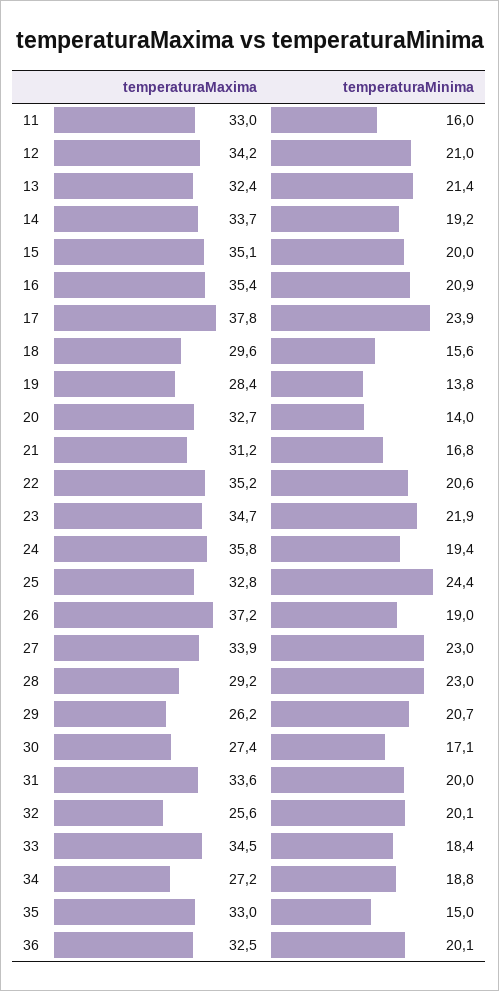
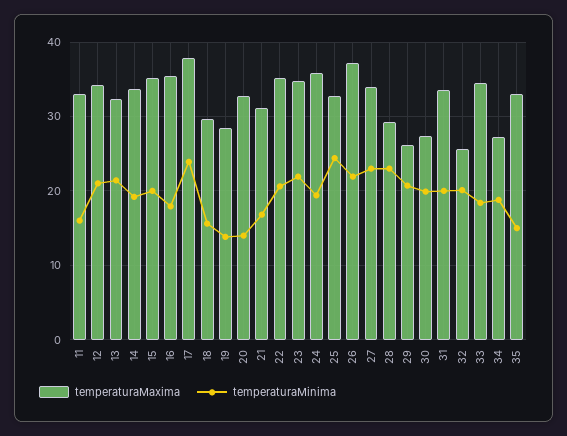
temperaturaMinima, 16: 20.9 -> 18
temperaturaMinima, 26: 19 -> 22
temperaturaMinima, 30: 17.1 -> 20
temperaturaMaxima, 36: 32.5 -> none
temperaturaMinima, 36: 20.1 -> none

